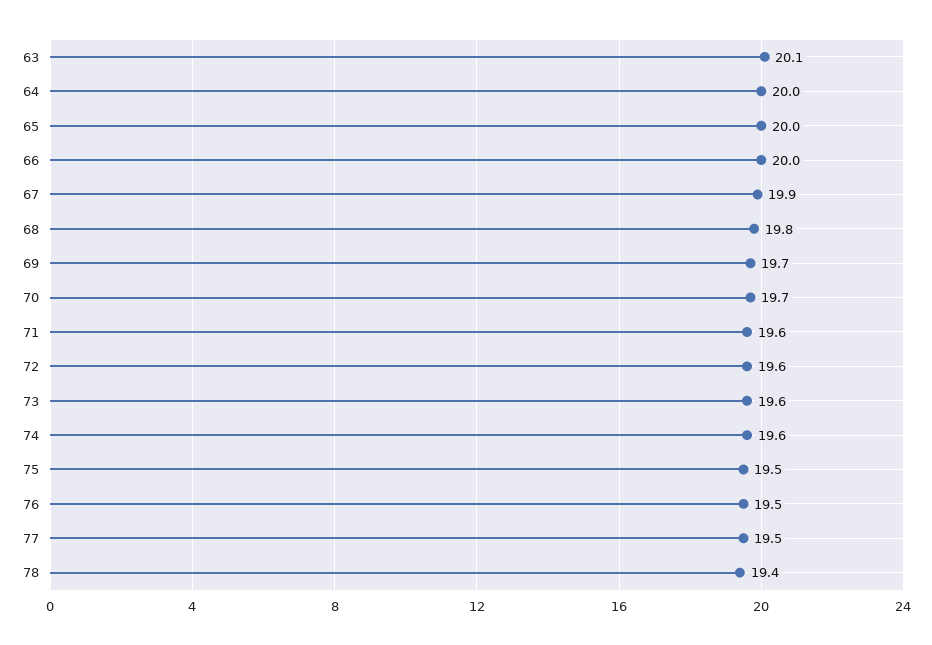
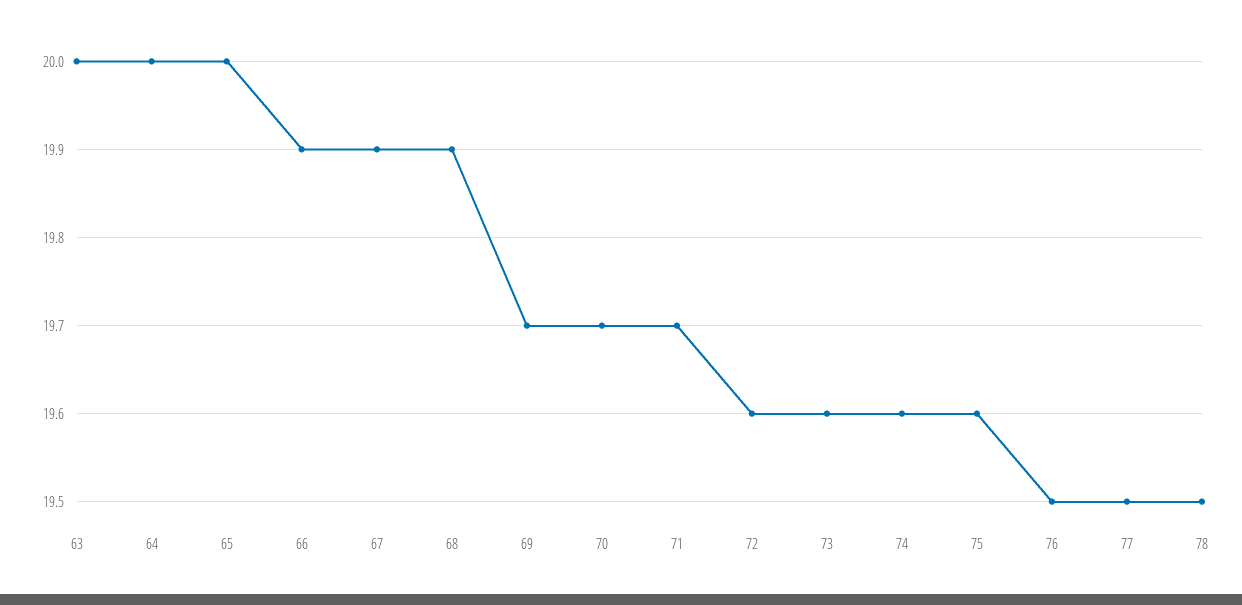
63: 20.1 -> 20
66: 20 -> 19.9
68: 19.8 -> 19.9
71: 19.6 -> 19.7
75: 19.5 -> 19.6
78: 19.4 -> 19.5

